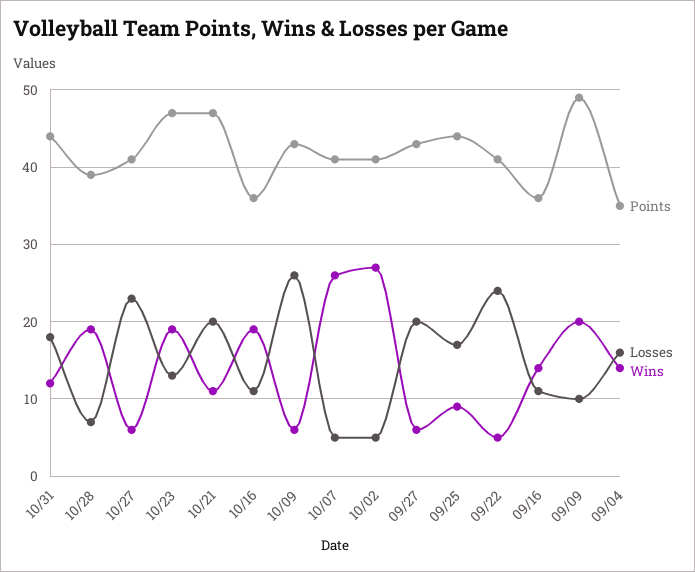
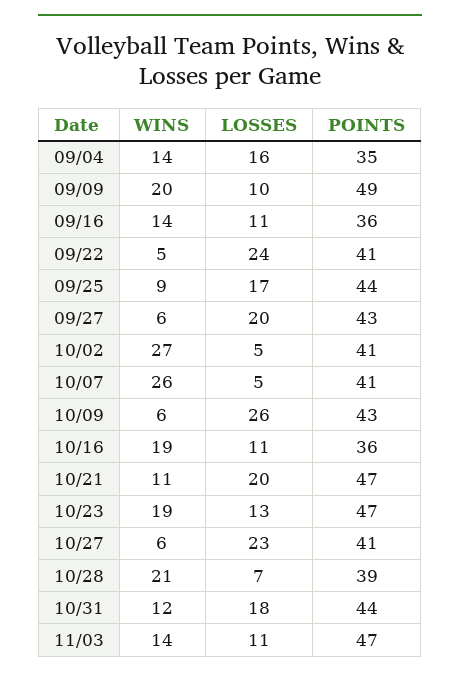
Wins, 10/28: 19 -> 21
Wins, 11/03: none -> 14
Losses, 11/03: none -> 11
Points, 11/03: none -> 47

